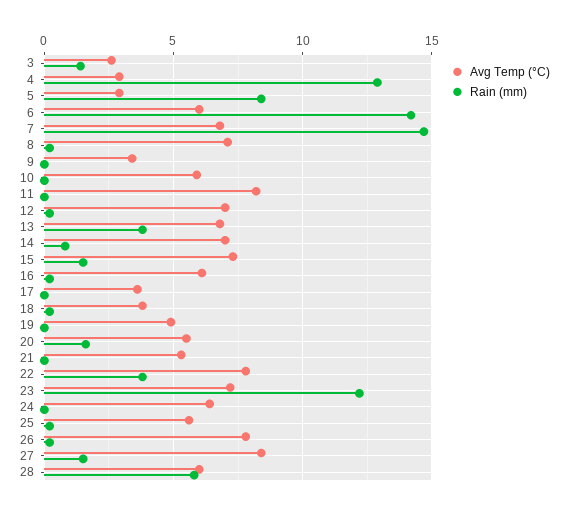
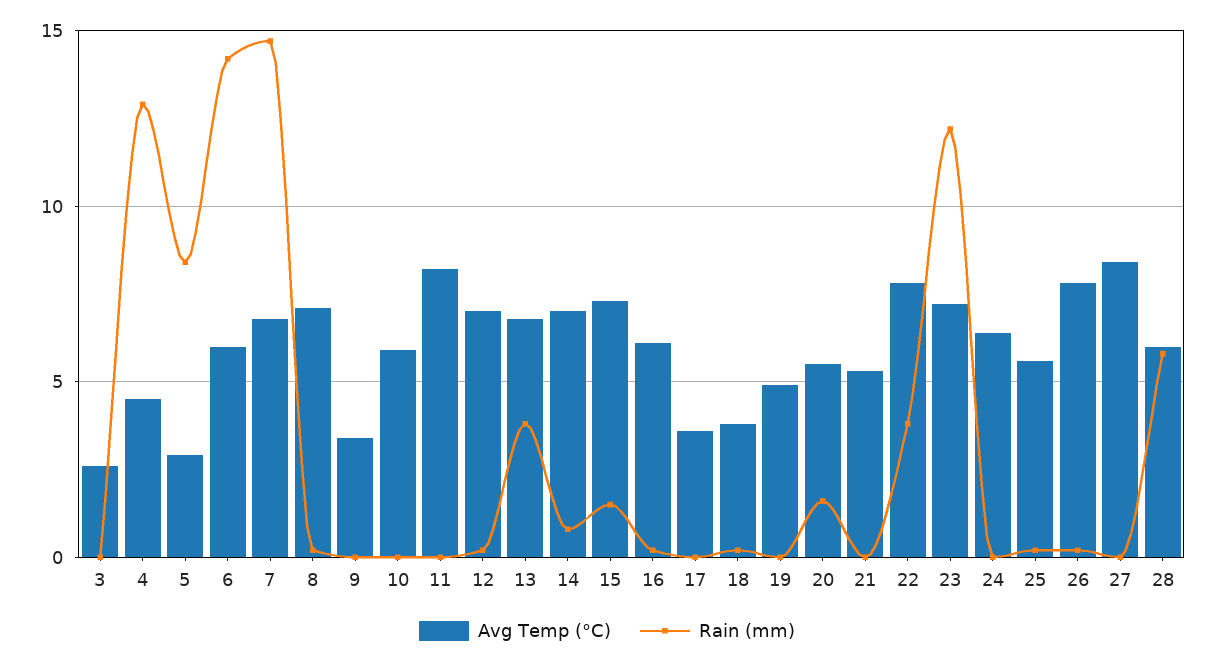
Rain (mm), 3: 1.5 -> 0
Avg Temp (°C), 4: 3 -> 4.5
Rain (mm), 27: 1.5 -> 0

